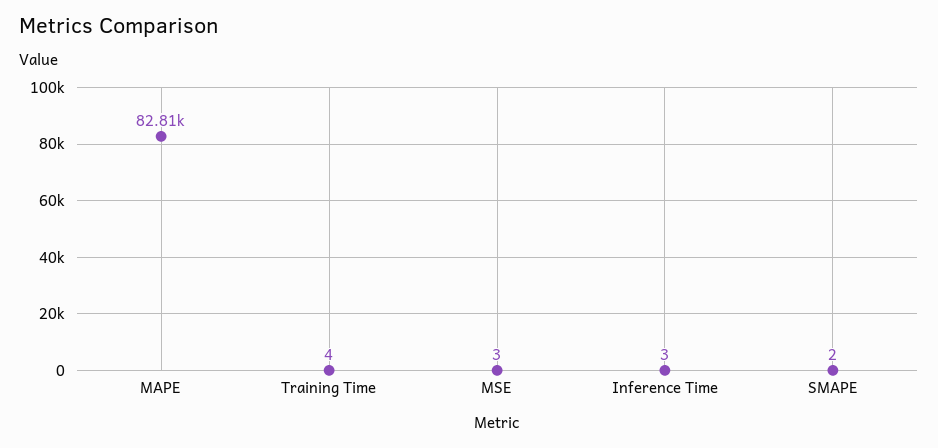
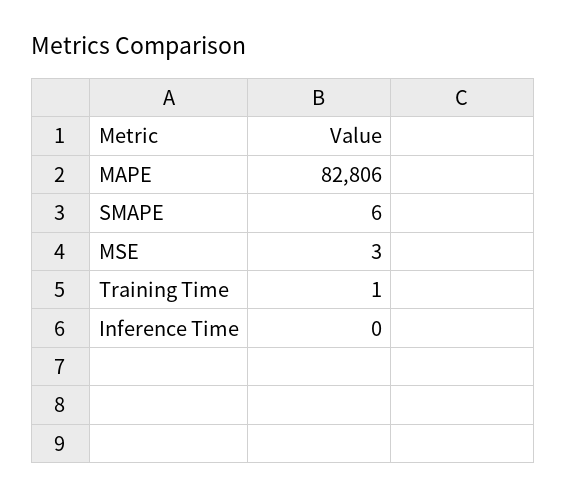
Training Time: 4 -> 1
Inference Time: 3 -> 0
SMAPE: 2 -> 6

